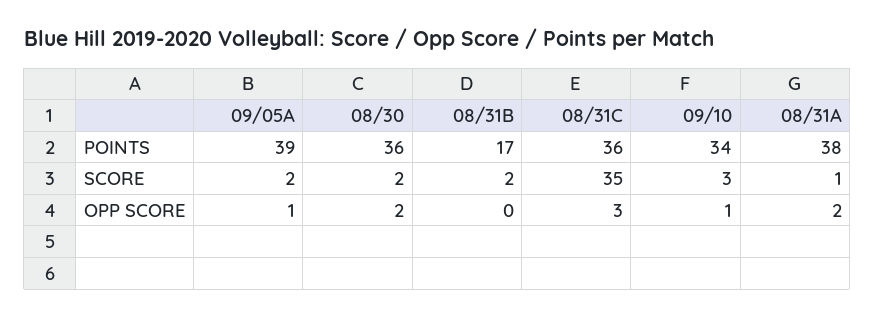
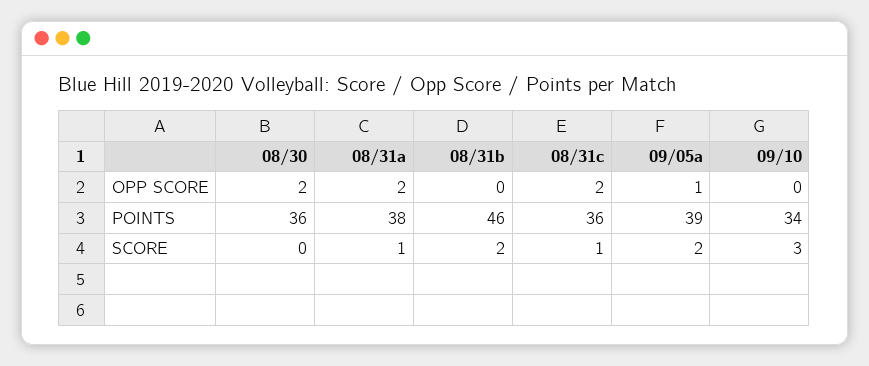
08/31B, POINTS: 17 -> 46
08/30, SCORE: 2 -> 0
08/31C, SCORE: 35 -> 1
08/31C, OPP SCORE: 3 -> 2
09/10, OPP SCORE: 1 -> 0

